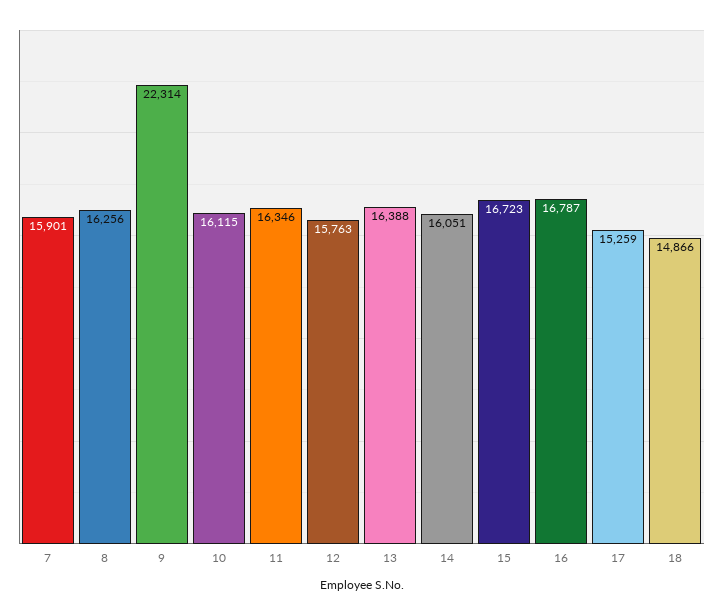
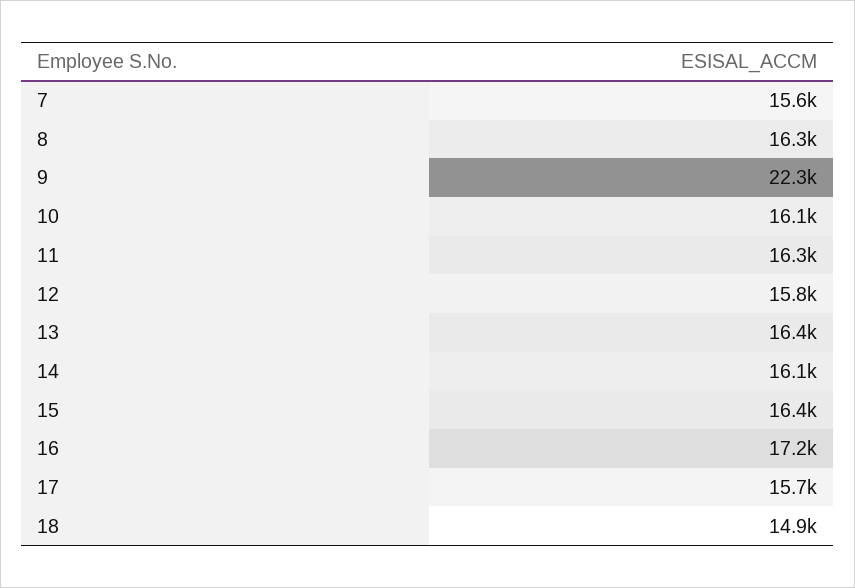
7: 15901 -> 15600
15: 16723 -> 16400
16: 16787 -> 17200
17: 15259 -> 15700

